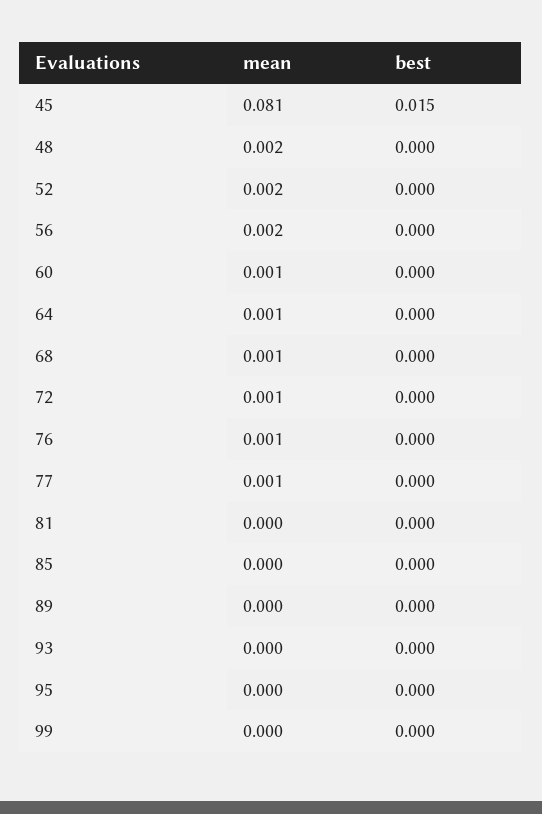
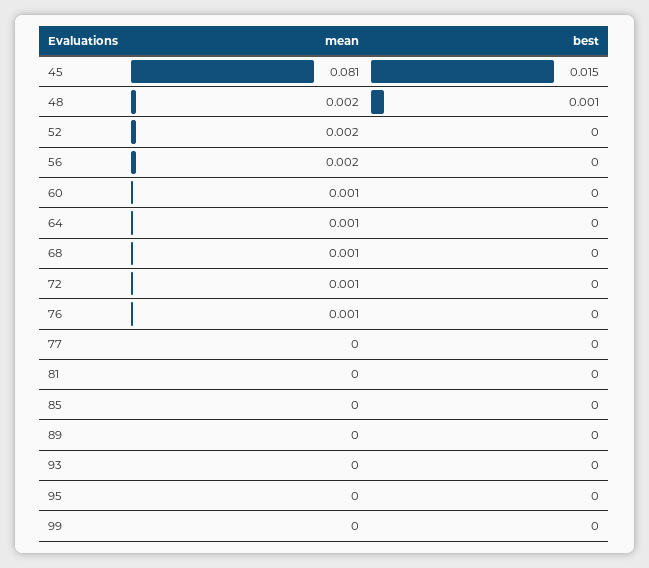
best, 48: 0 -> 0.001
mean, 77: 0.001 -> 0

